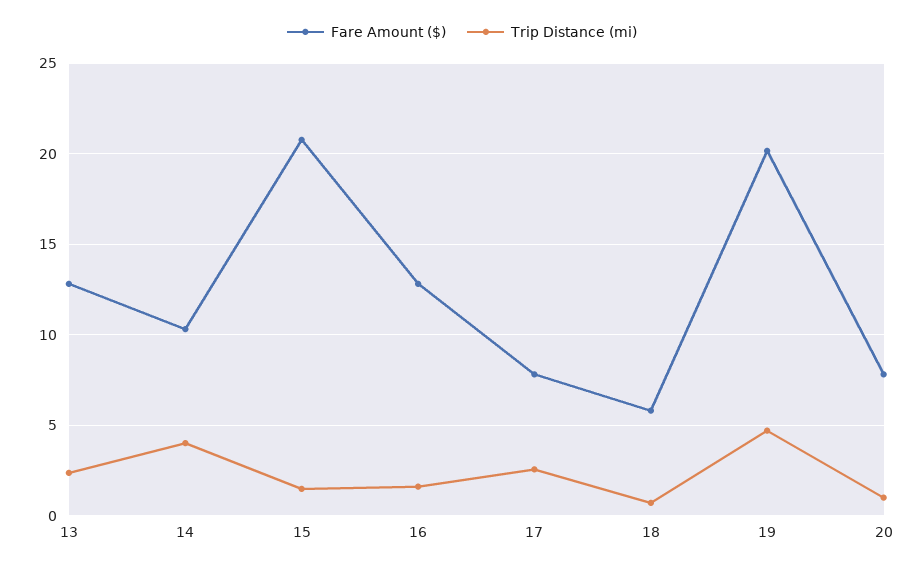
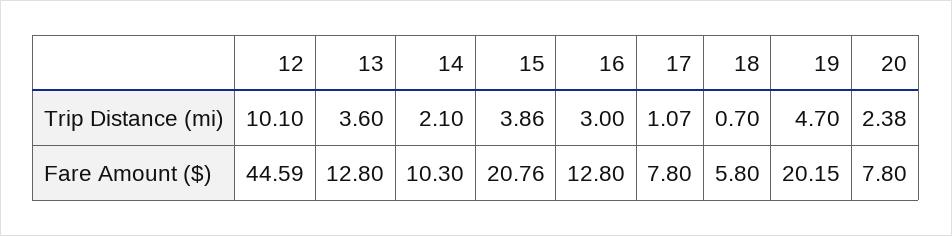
Trip Distance (mi), 13: 2.5 -> 3.6
Trip Distance (mi), 14: 4 -> 2.1
Trip Distance (mi), 15: 1.5 -> 3.86
Trip Distance (mi), 16: 1.5 -> 3
Trip Distance (mi), 17: 2.5 -> 1.07
Trip Distance (mi), 20: 1 -> 2.38
Trip Distance (mi), 12: none -> 10.1
Fare Amount ($), 12: none -> 44.59

